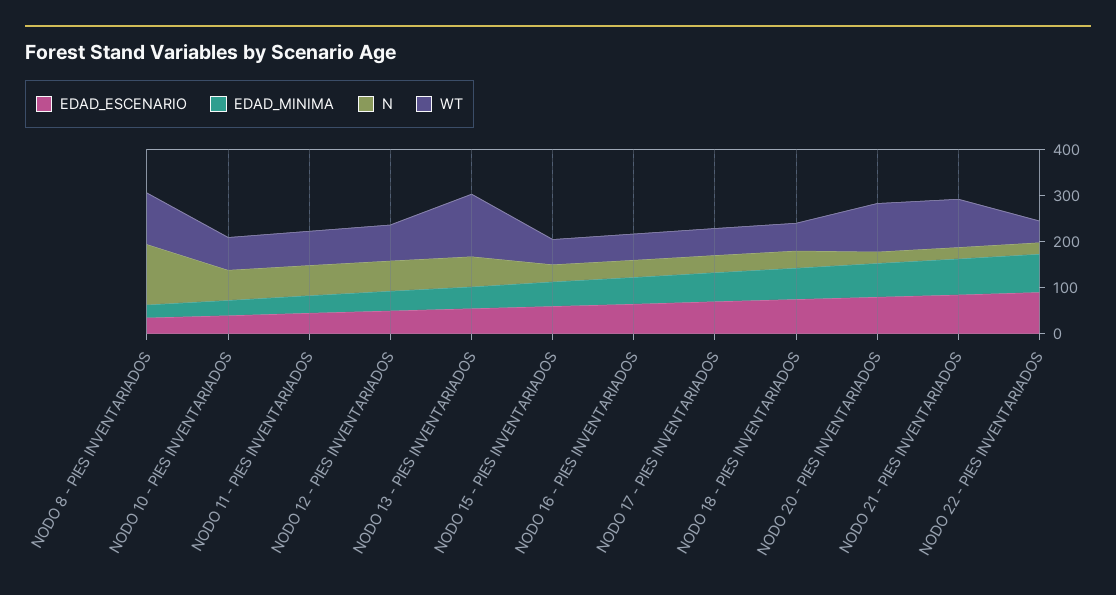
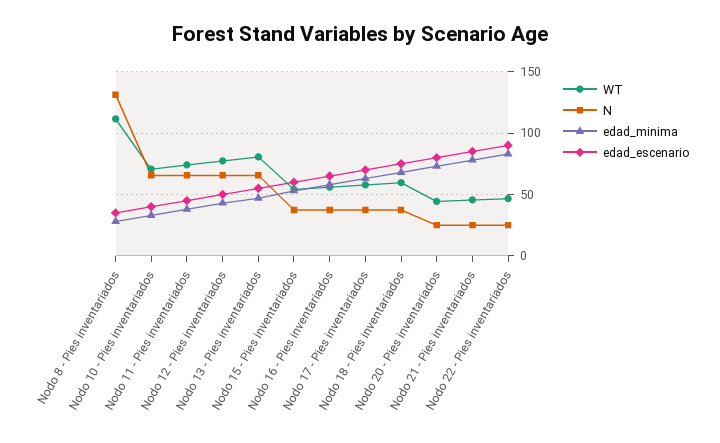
WT, NODO 13 - PIES INVENTARIADOS: 140 -> 80
WT, NODO 20 - PIES INVENTARIADOS: 100 -> 45
WT, NODO 21 - PIES INVENTARIADOS: 100 -> 45

